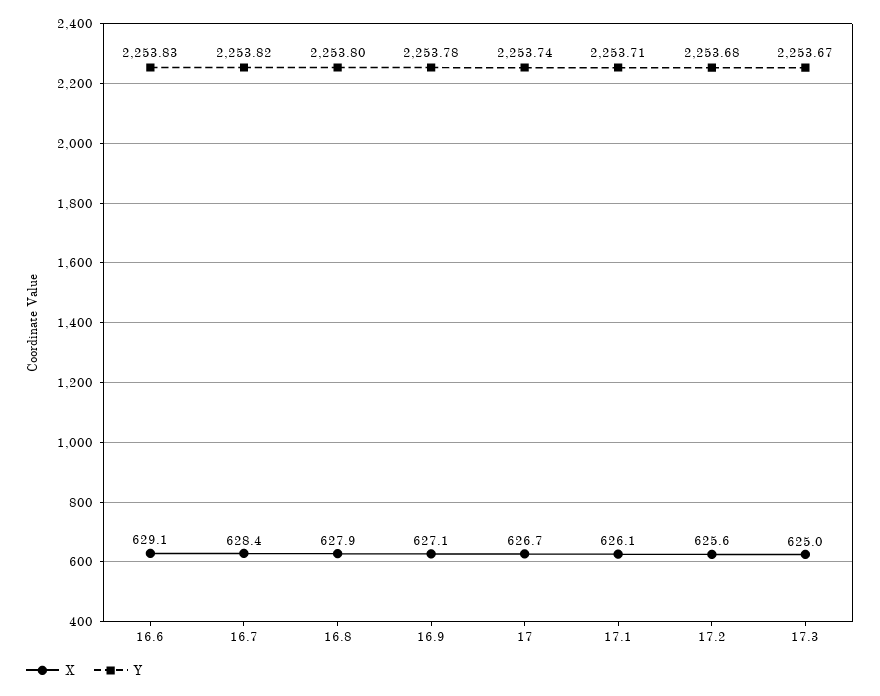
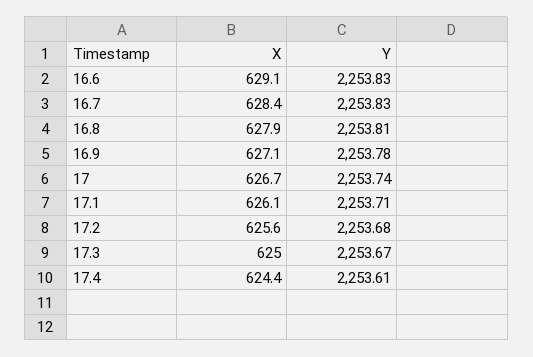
Y, 16.7: 2253.82 -> 2253.83
Y, 16.8: 2253.8 -> 2253.81
X, 17.4: none -> 624.4
Y, 17.4: none -> 2253.61

